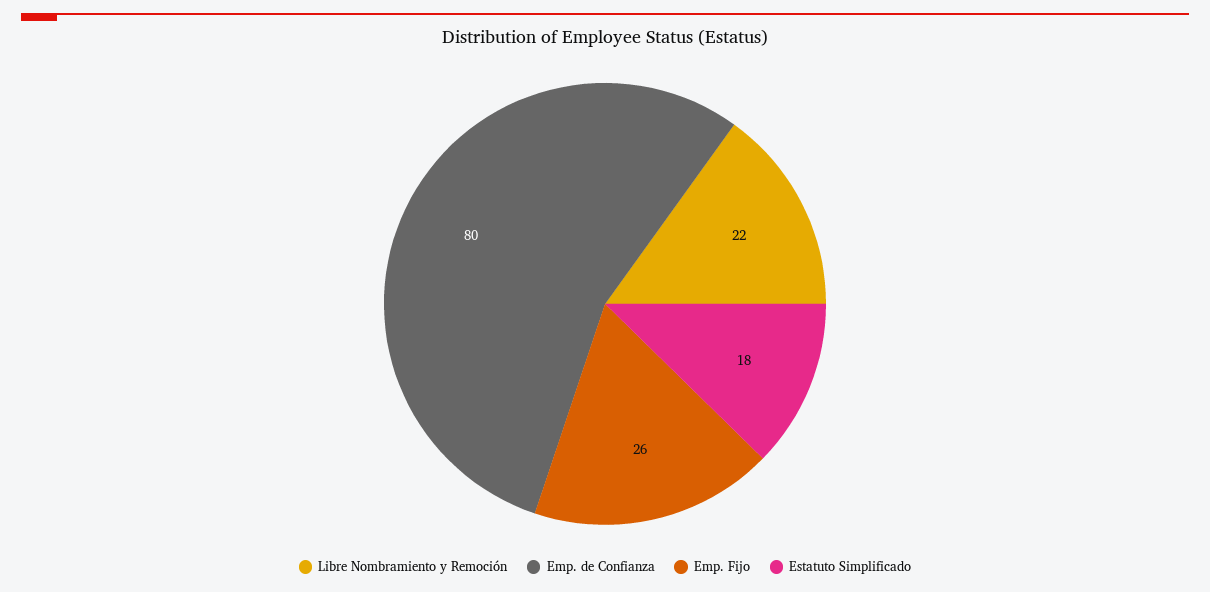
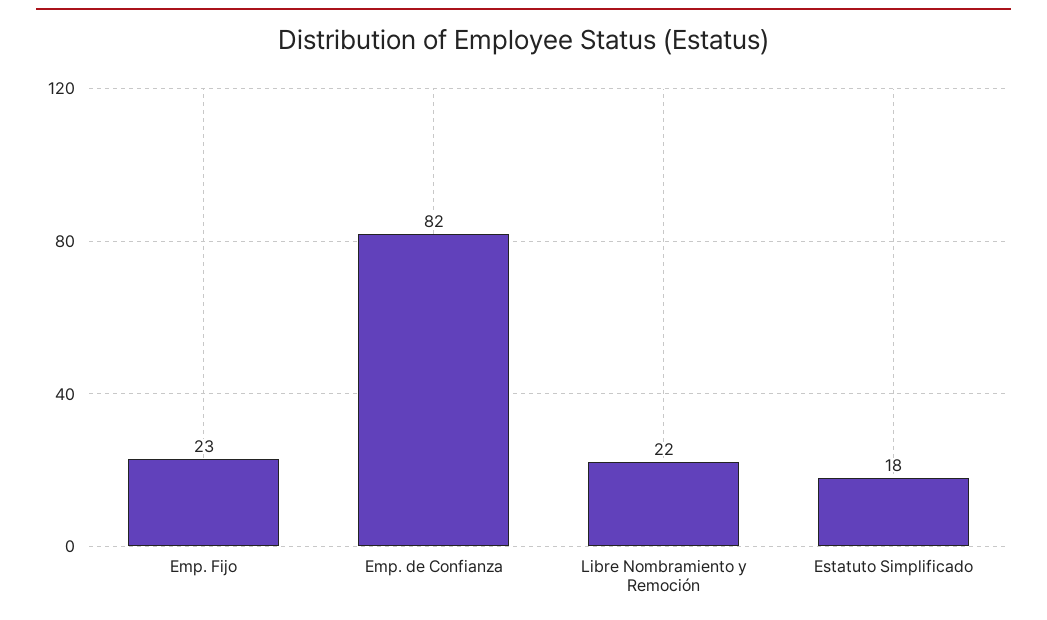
Emp. de Confianza: 80 -> 82
Emp. Fijo: 26 -> 23

